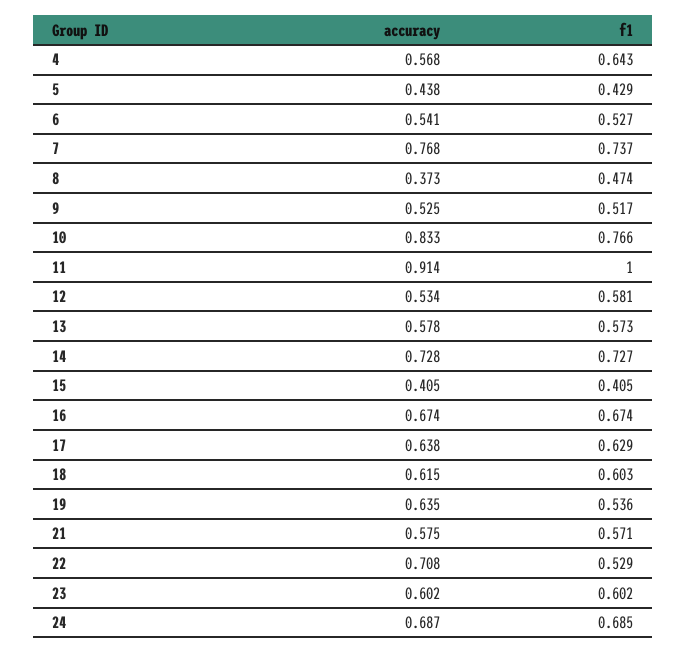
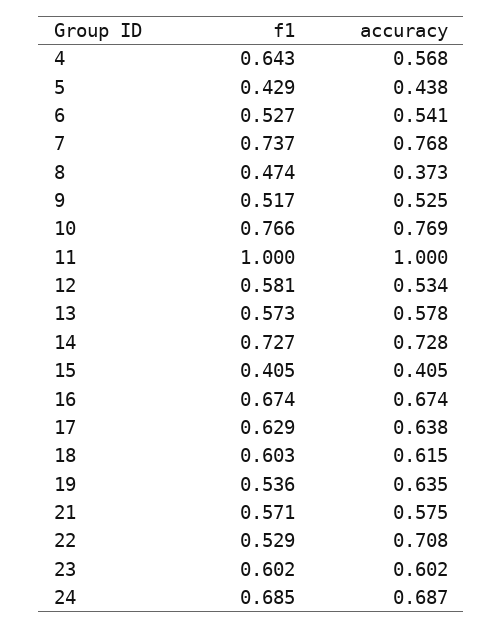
accuracy, 10: 0.833 -> 0.769
accuracy, 11: 0.914 -> 1

